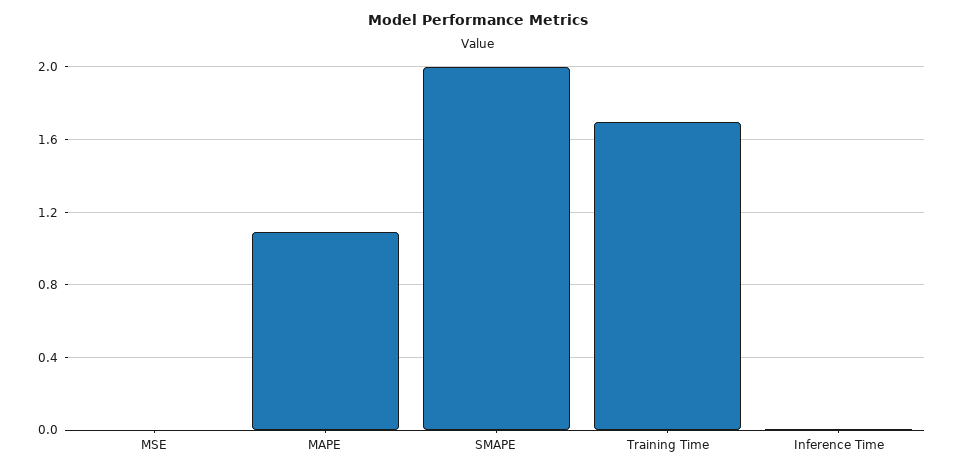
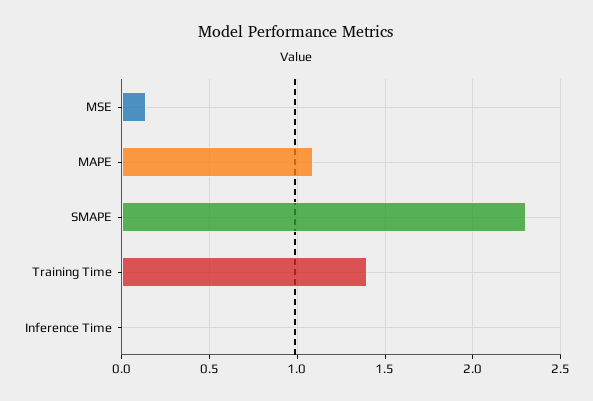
MSE: 0 -> 0.15
SMAPE: 2 -> 2.3
Training Time: 1.7 -> 1.4

